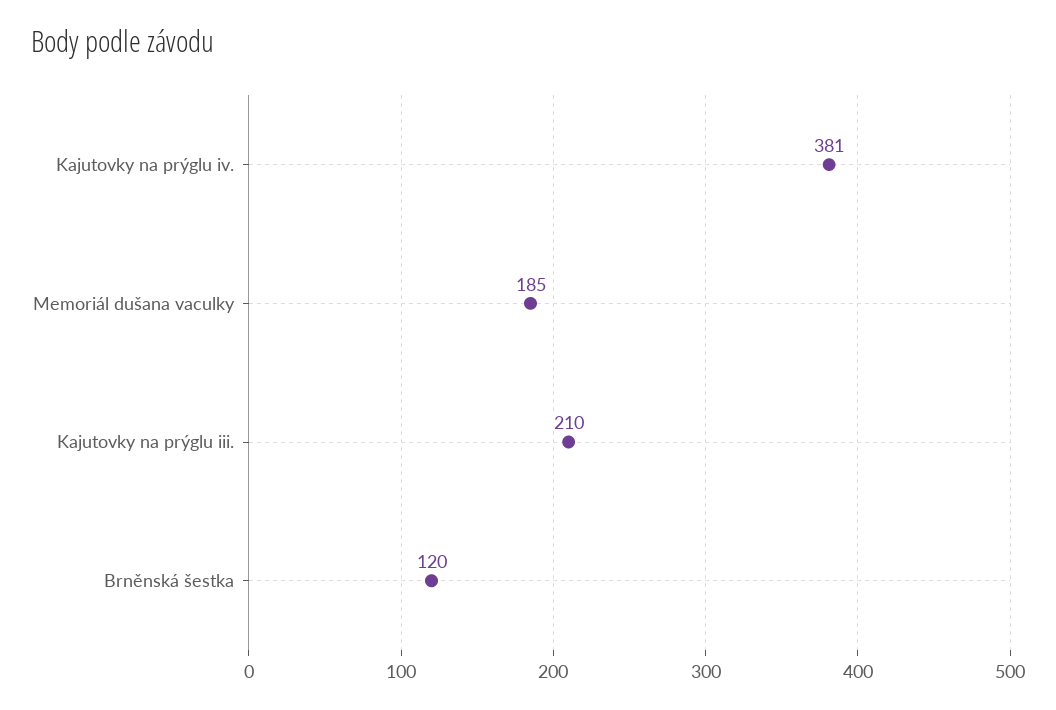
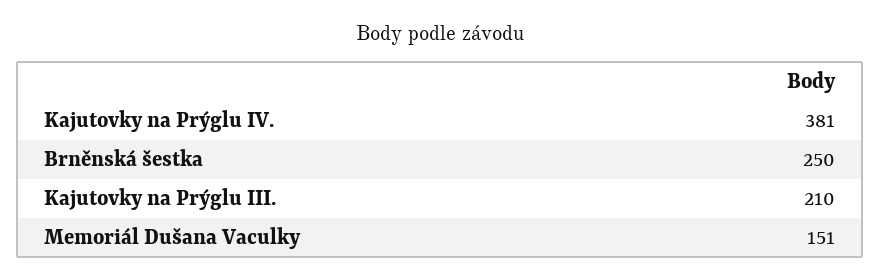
Memoriál dušana vaculky: 185 -> 151
Brněnská šestka: 120 -> 250

